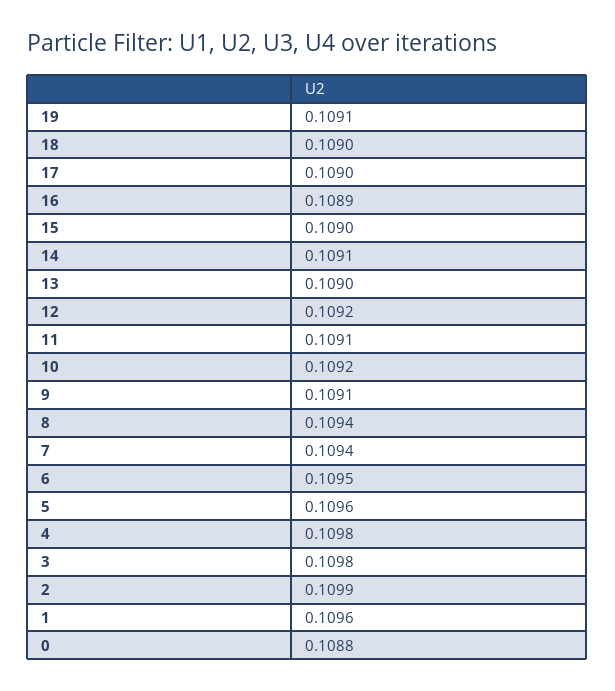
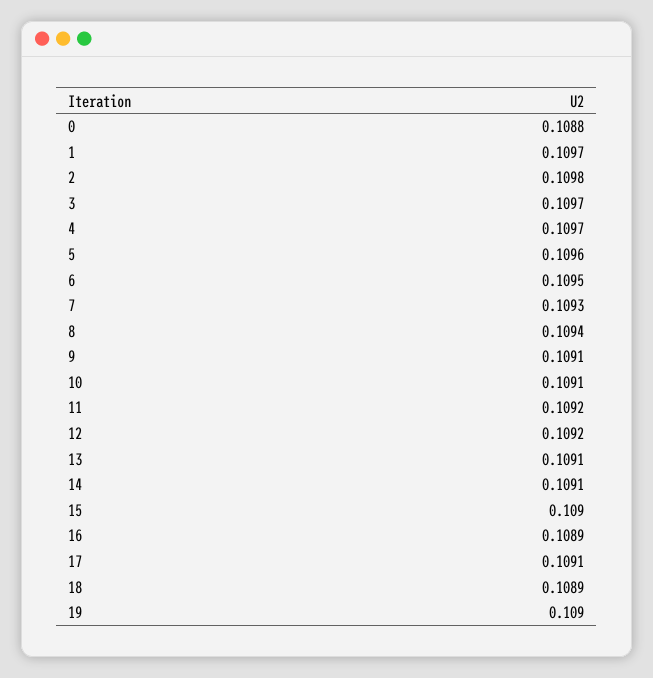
19: 0.1091 -> 0.109
18: 0.109 -> 0.1089
17: 0.109 -> 0.1091
13: 0.109 -> 0.1091
11: 0.1091 -> 0.1092
10: 0.1092 -> 0.1091
7: 0.1094 -> 0.1093
4: 0.1098 -> 0.1097
3: 0.1098 -> 0.1097
2: 0.1099 -> 0.1098
1: 0.1096 -> 0.1097

